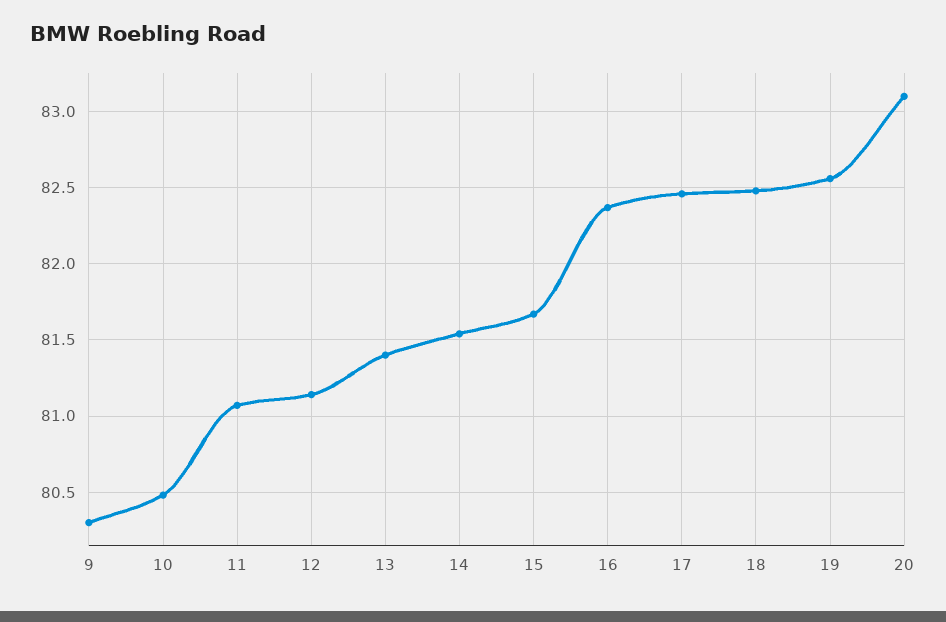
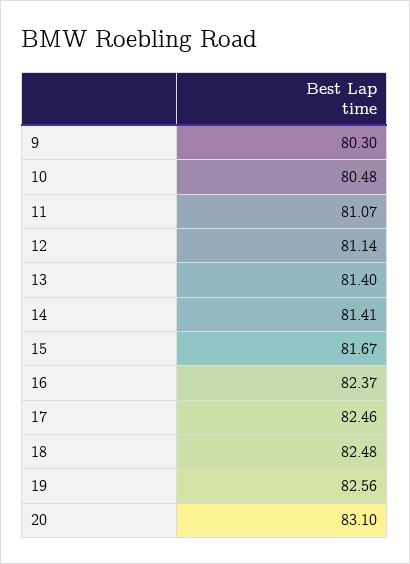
14: 81.55 -> 81.41

